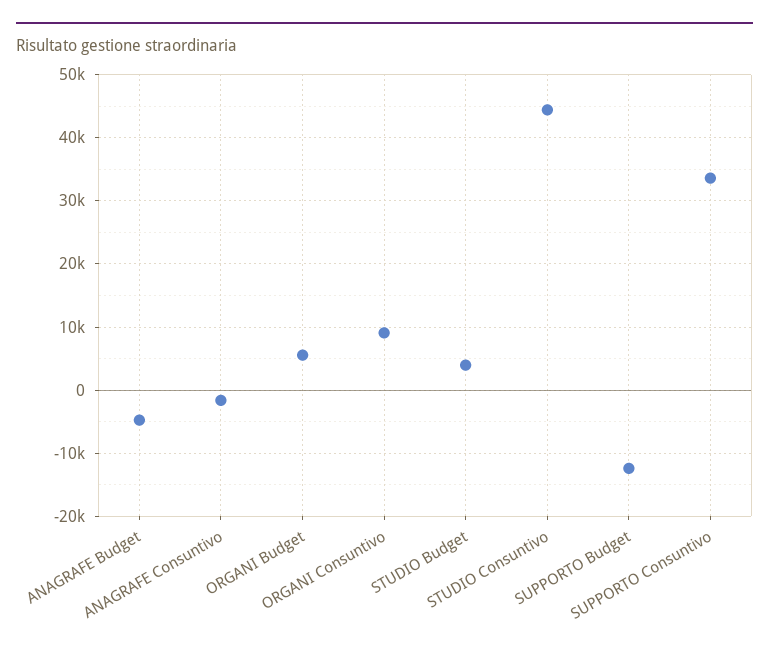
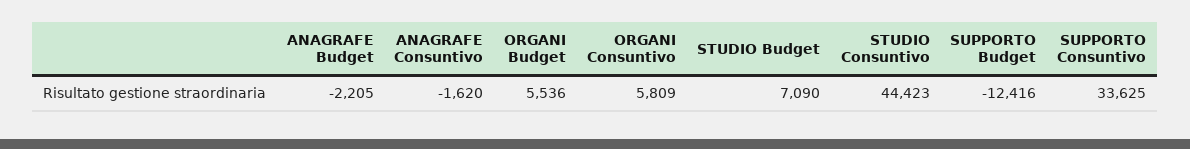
ANAGRAFE Budget: -5000 -> -2205
ORGANI Consuntivo: 9000 -> 5809
STUDIO Budget: 4000 -> 7090

